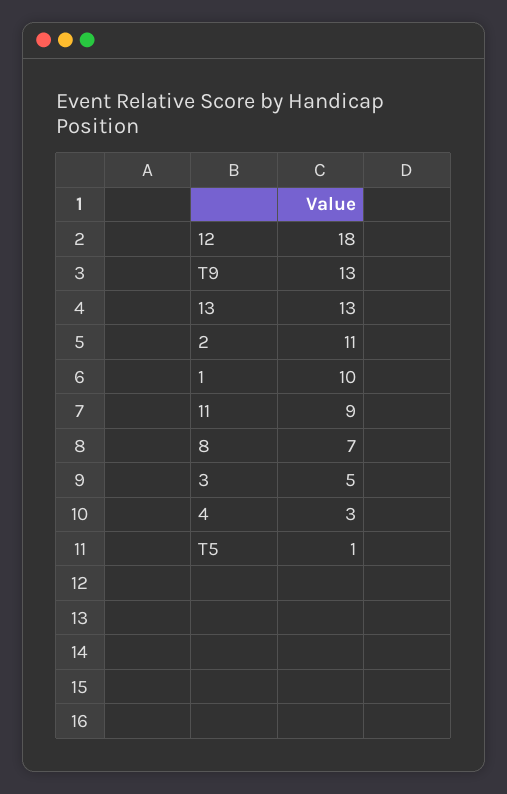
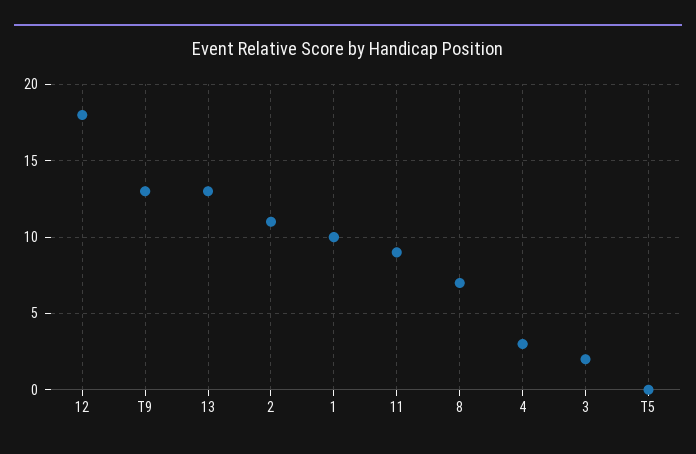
3: 5 -> 2
T5: 1 -> 0

